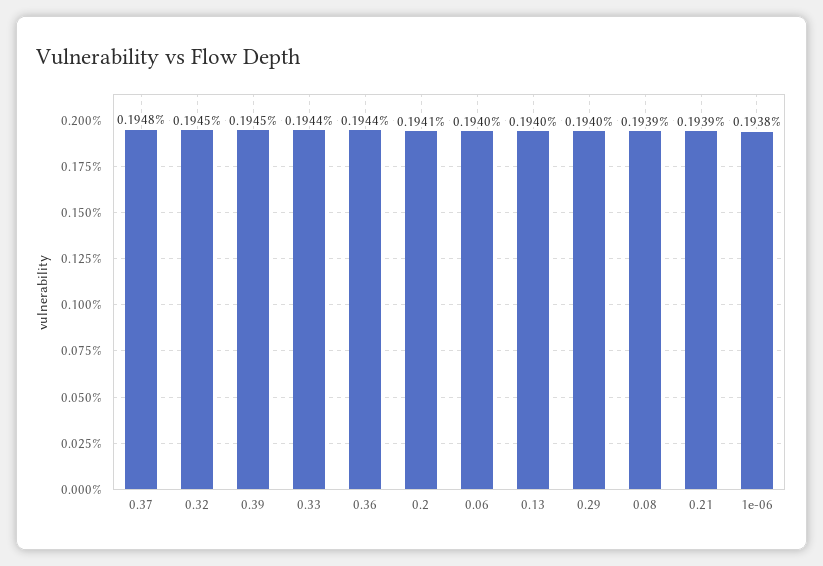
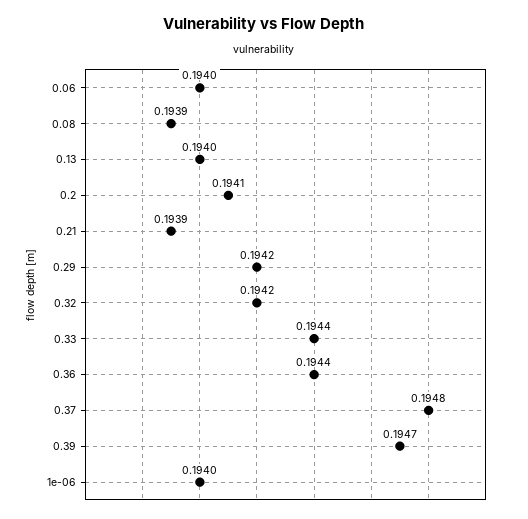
0.32: 0.1945 -> 0.1942
0.39: 0.1945 -> 0.1947
0.29: 0.194 -> 0.1942
1e-06: 0.1938 -> 0.194

